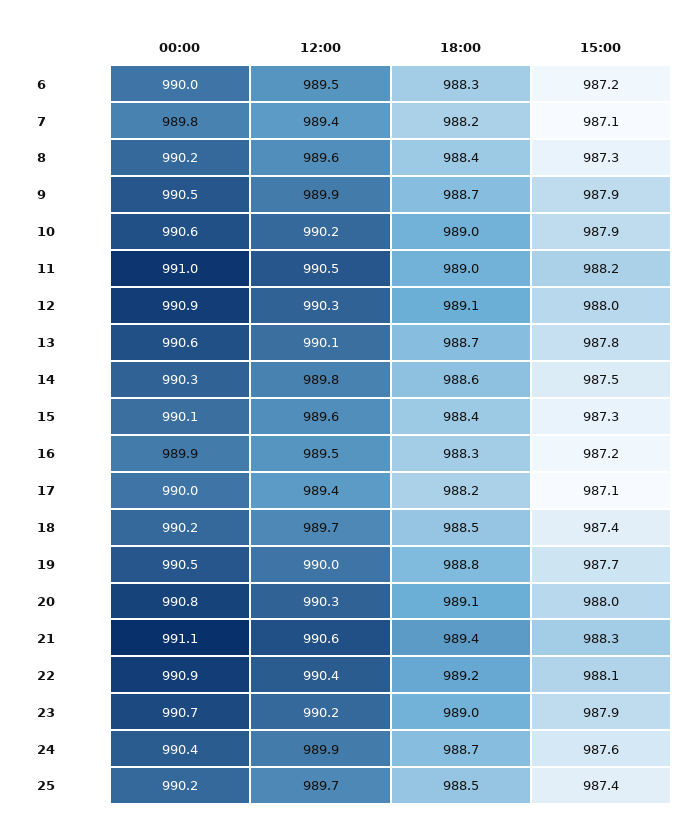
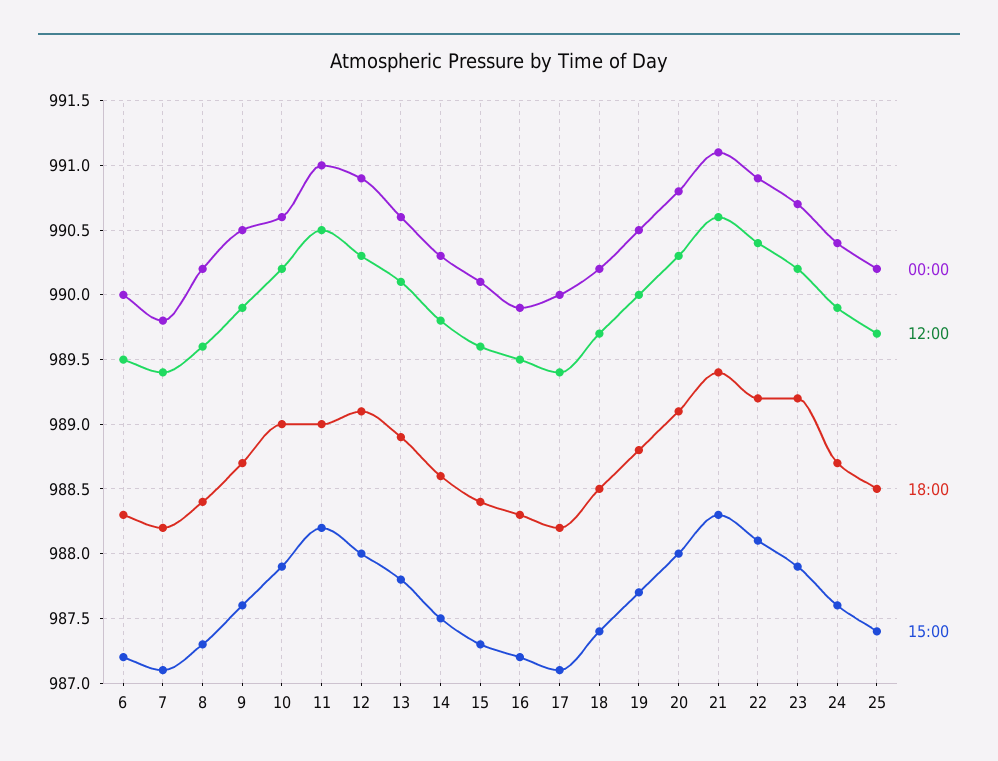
15:00, 9: 987.9 -> 987.6
18:00, 13: 988.7 -> 988.9
18:00, 23: 989 -> 989.2

